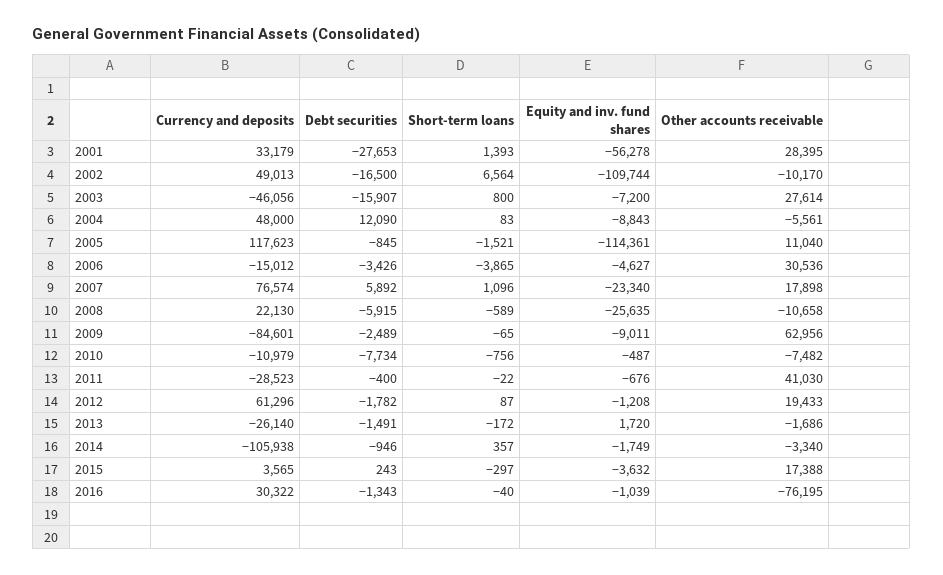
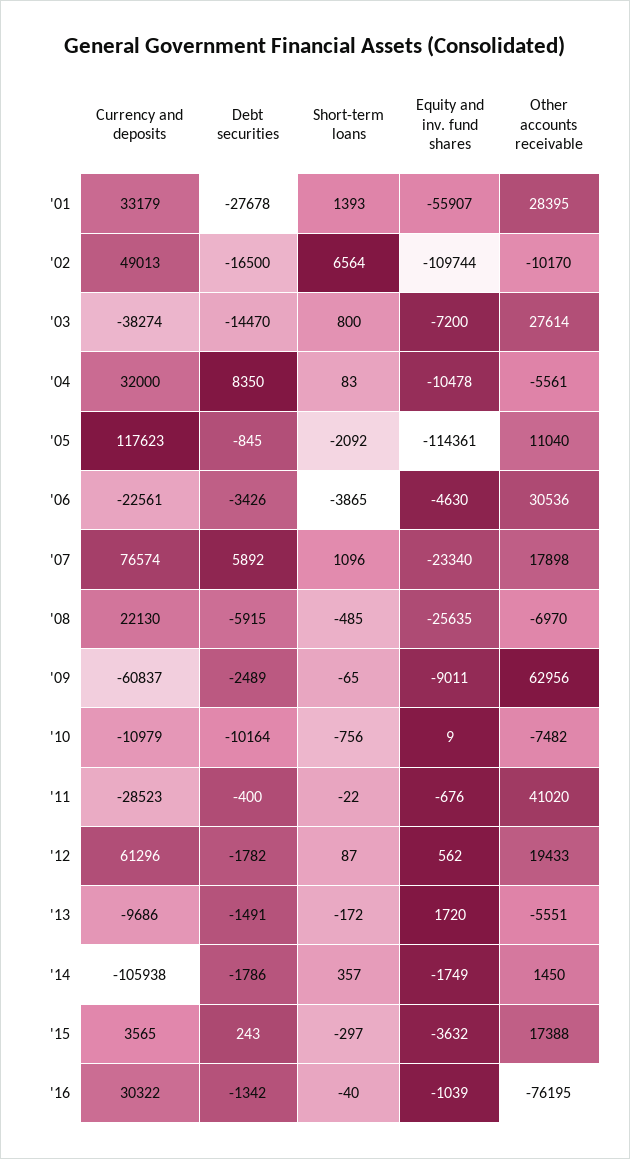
Debt securities, 2001: -27653 -> -27678
Equity and inv. fund shares, 2001: -56278 -> -55907
Currency and deposits, 2003: -46056 -> -38274
Debt securities, 2003: -15907 -> -14470
Currency and deposits, 2004: 48000 -> 32000
Debt securities, 2004: 12090 -> 8350
Equity and inv. fund shares, 2004: -8843 -> -10478
Short-term loans, 2005: -1521 -> -2092
Currency and deposits, 2006: -15012 -> -22561
Equity and inv. fund shares, 2006: -4627 -> -4630
Short-term loans, 2008: -589 -> -485
Other accounts receivable, 2008: -10658 -> -6970
Currency and deposits, 2009: -84601 -> -60837
Debt securities, 2010: -7734 -> -10164
Equity and inv. fund shares, 2010: -487 -> 9
Other accounts receivable, 2011: 41030 -> 41020
Equity and inv. fund shares, 2012: -1208 -> 562
Currency and deposits, 2013: -26140 -> -9686
Other accounts receivable, 2013: -1686 -> -5551
Debt securities, 2014: -946 -> -1786
Other accounts receivable, 2014: -3340 -> 1450
Debt securities, 2016: -1343 -> -1342

